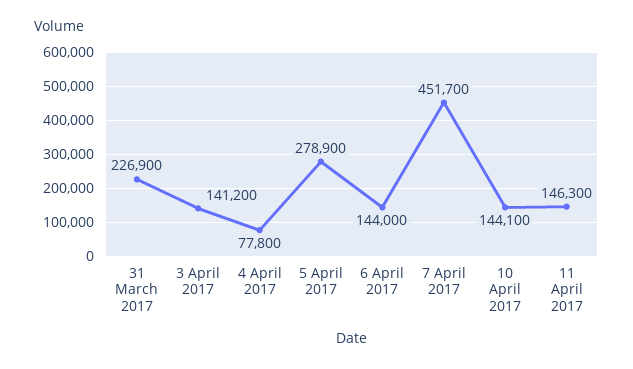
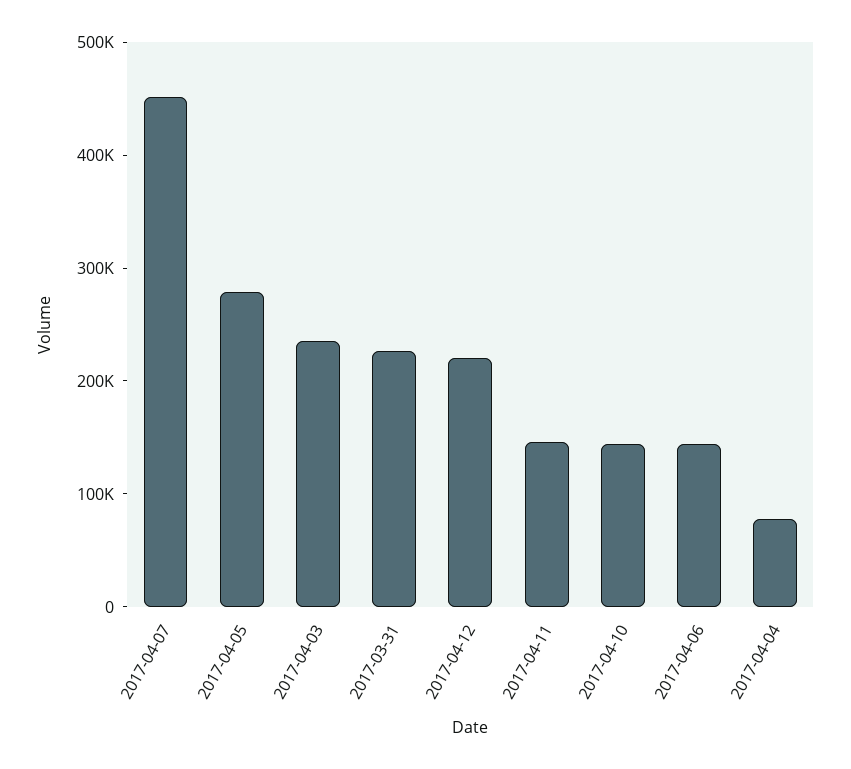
3 April 2017: 141200 -> 240000
2017-04-12: none -> 220000

